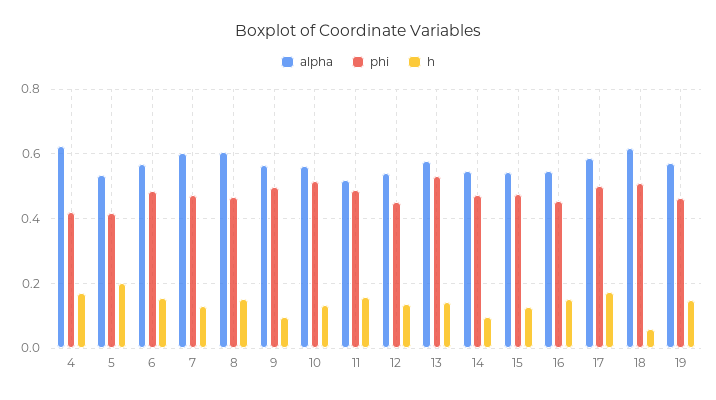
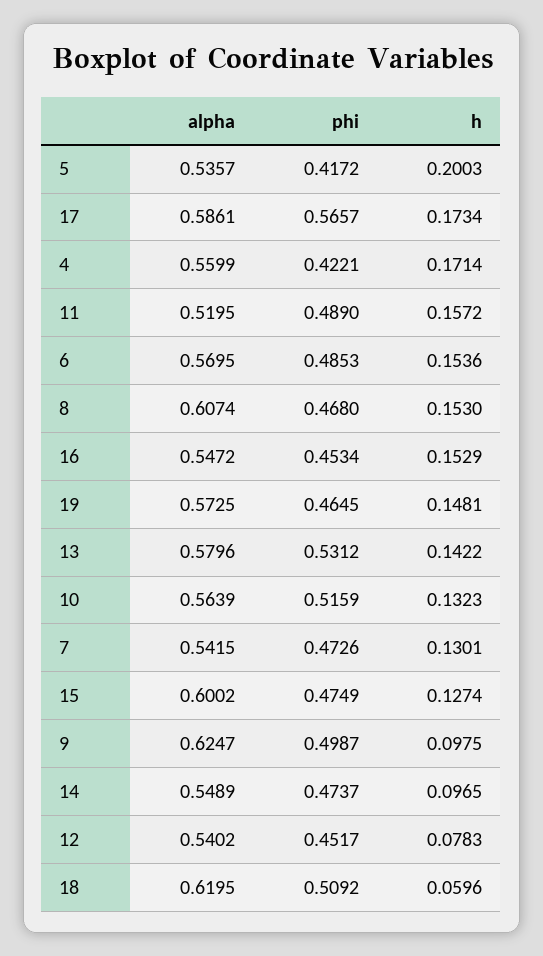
alpha, 4: 0.62 -> 0.5599
alpha, 7: 0.6 -> 0.5415
alpha, 9: 0.56 -> 0.6247
h, 12: 0.14 -> 0.0783
alpha, 15: 0.54 -> 0.6002
phi, 17: 0.5 -> 0.5657

